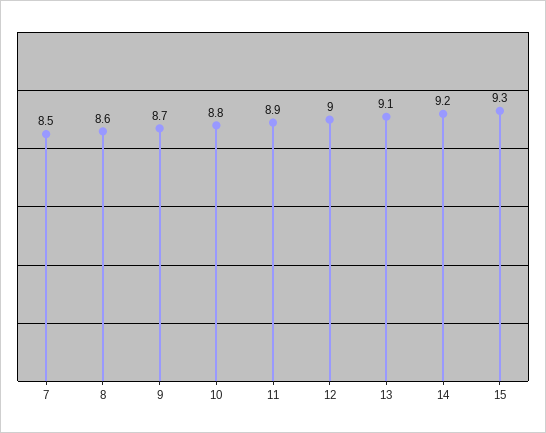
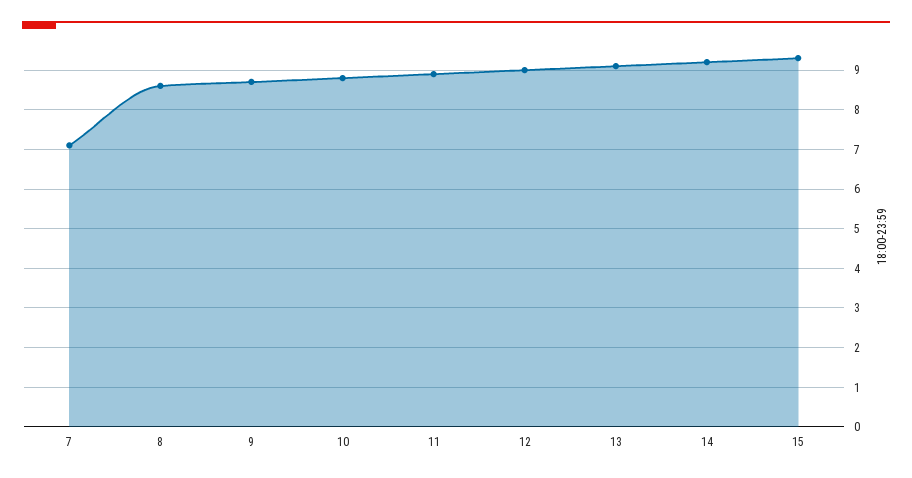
7: 8.5 -> 7

